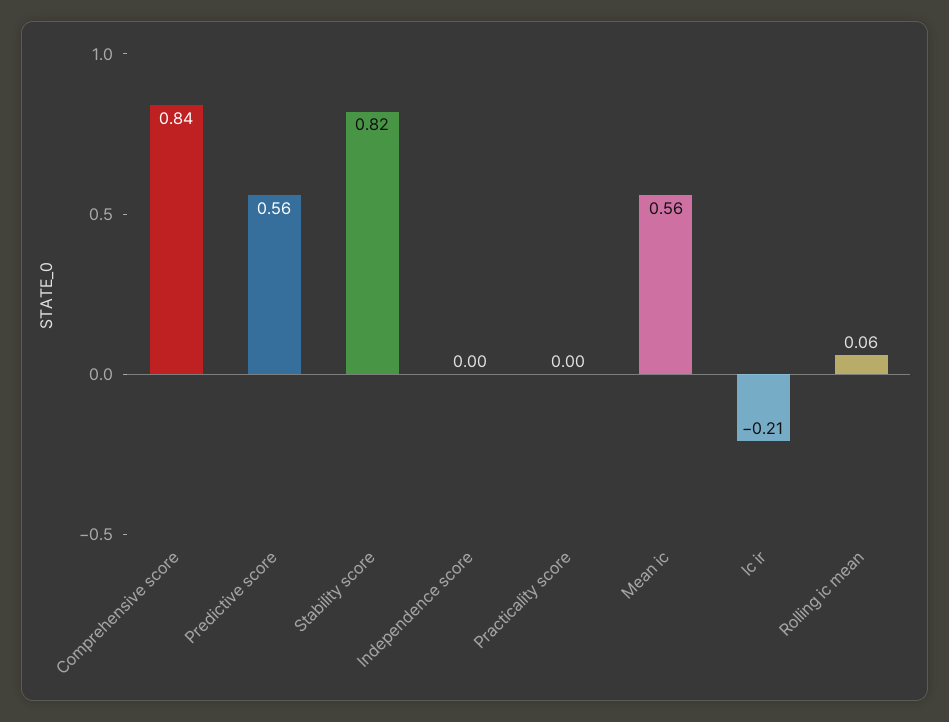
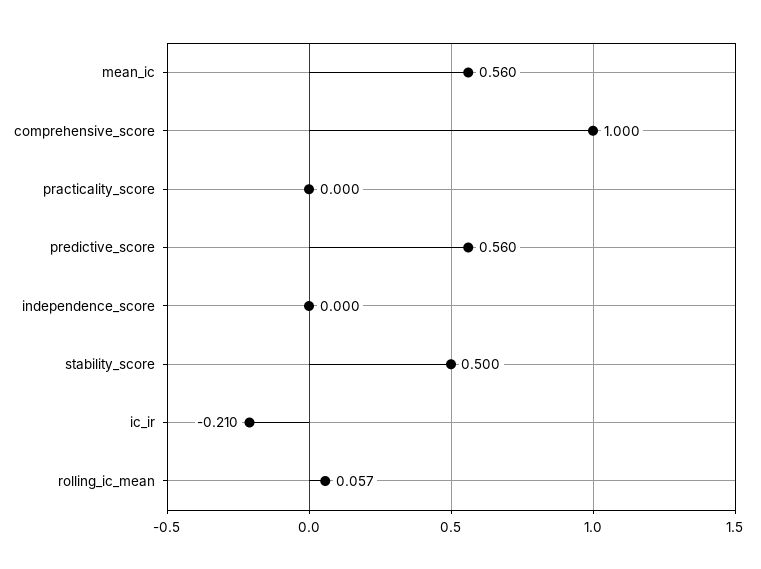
Comprehensive score: 0.84 -> 1
Stability score: 0.82 -> 0.5

